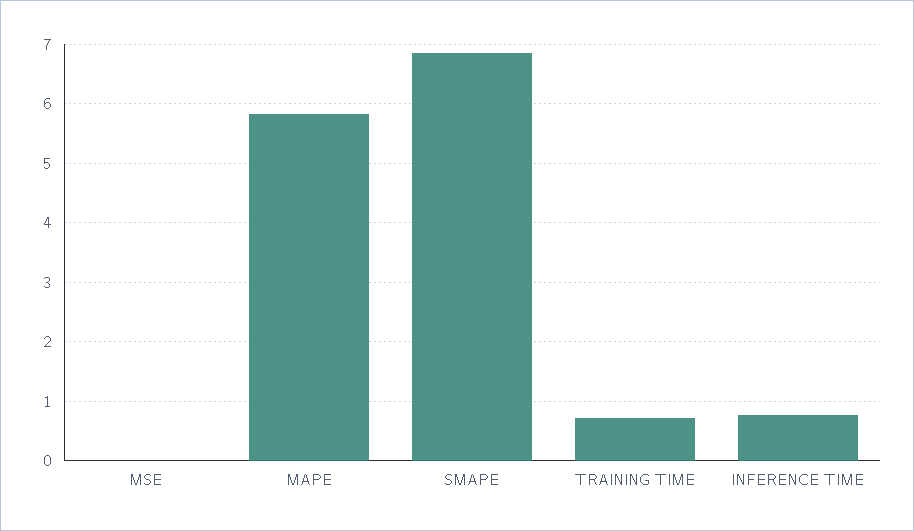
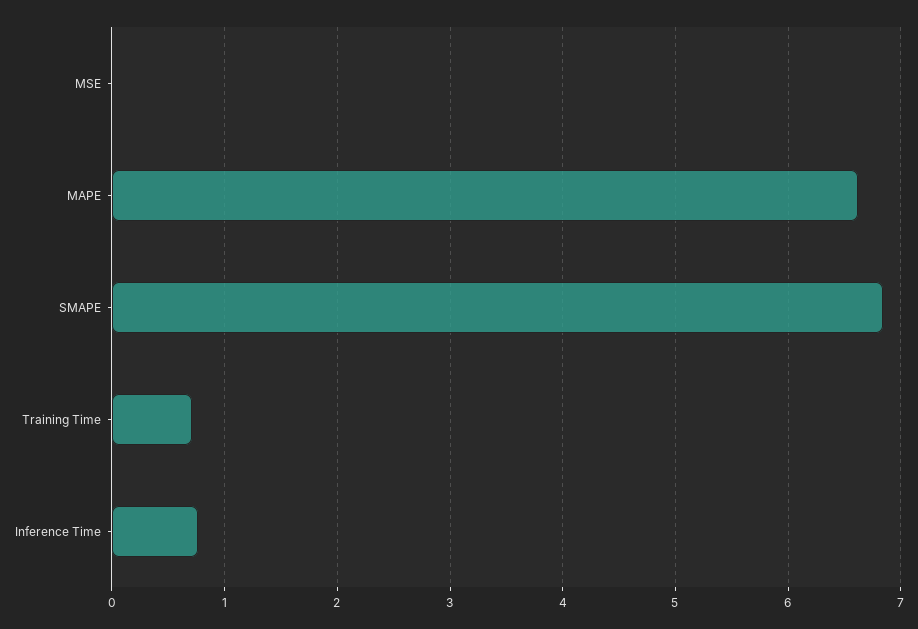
MAPE: 5.8 -> 6.6

